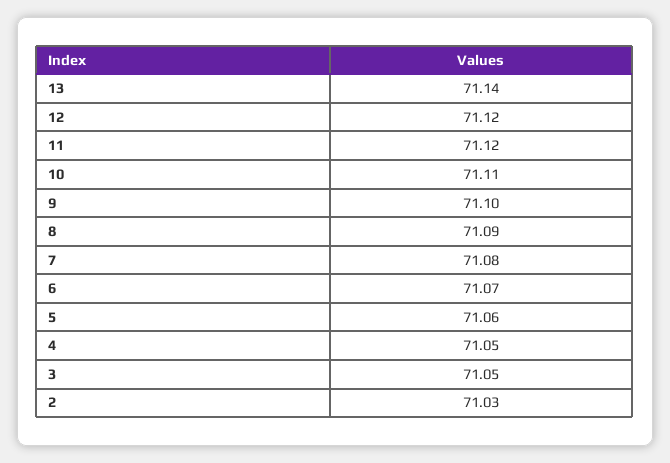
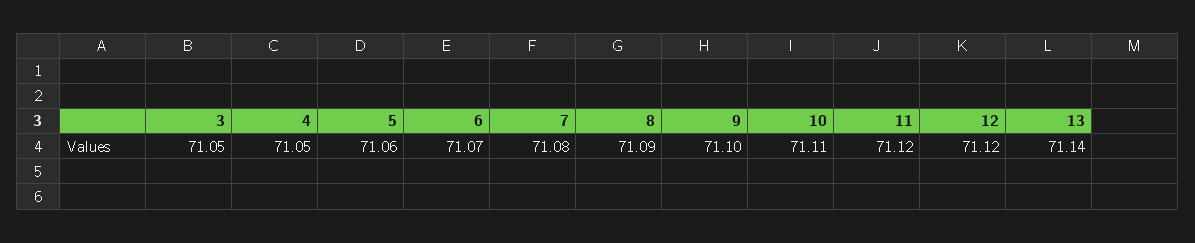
2: 71.03 -> none

